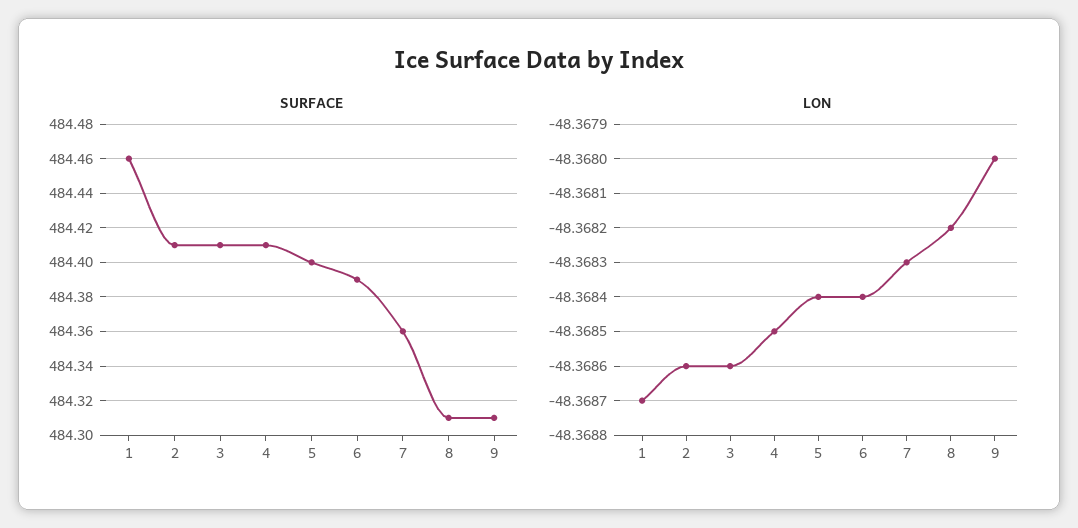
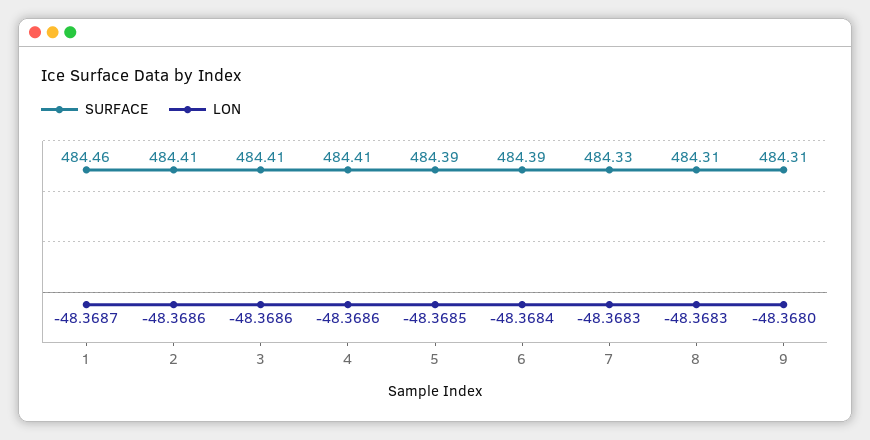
SURFACE, 5: 484.4 -> 484.39
SURFACE, 7: 484.36 -> 484.33
LON, 4: -48.3685 -> -48.3686
LON, 5: -48.3684 -> -48.3685
LON, 8: -48.3682 -> -48.3683

